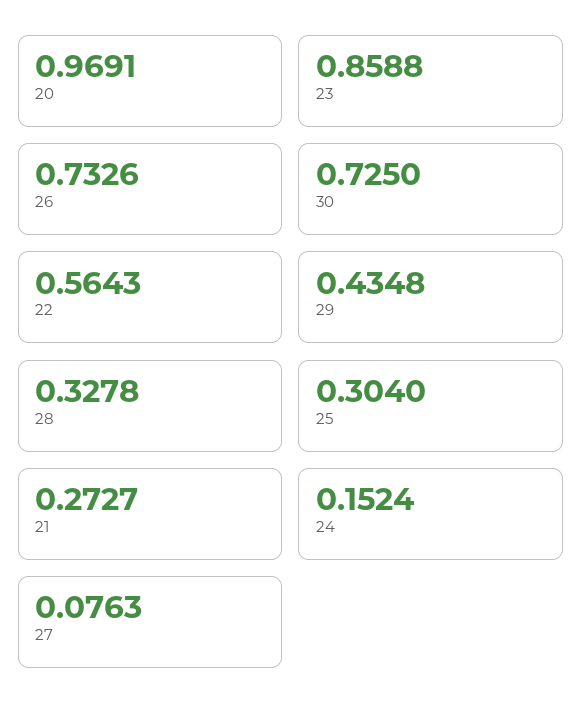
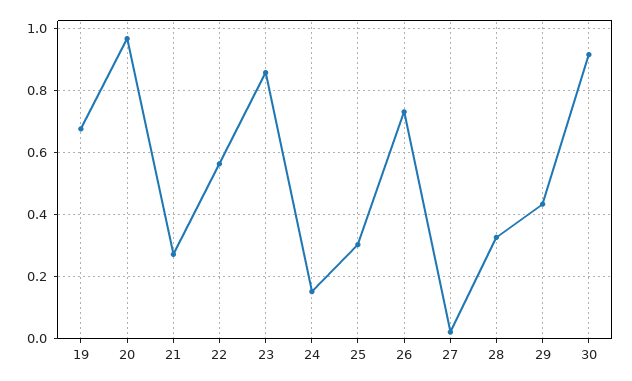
30: 0.725 -> 0.92
27: 0.0763 -> 0.02
19: none -> 0.68

